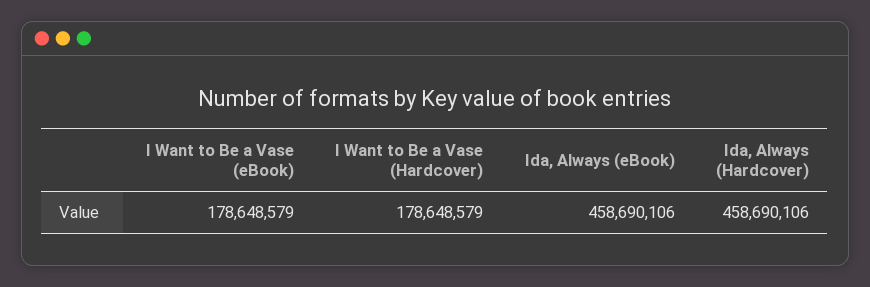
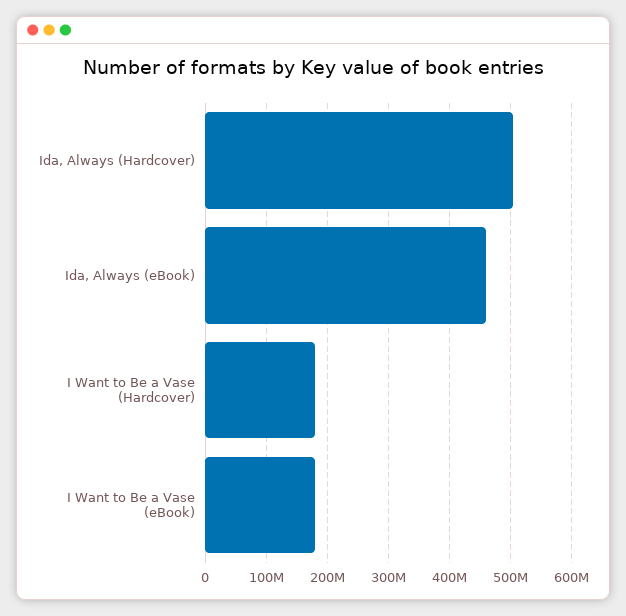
Ida, Always (Hardcover): 458690106 -> 500000000

